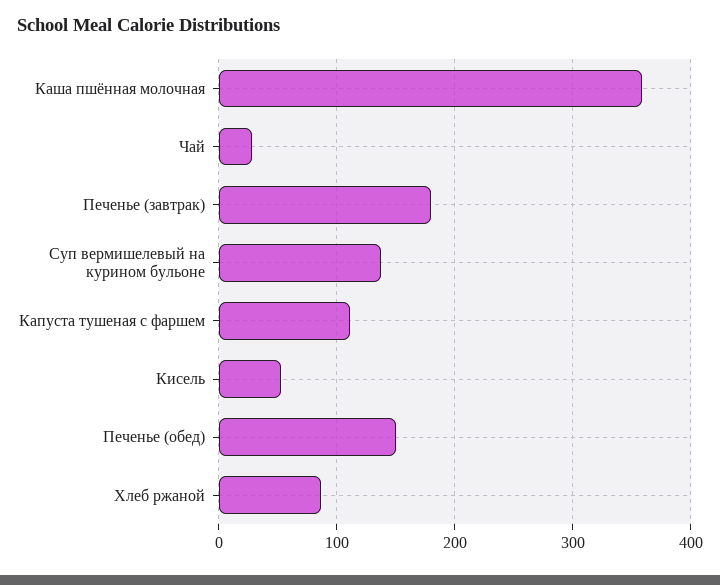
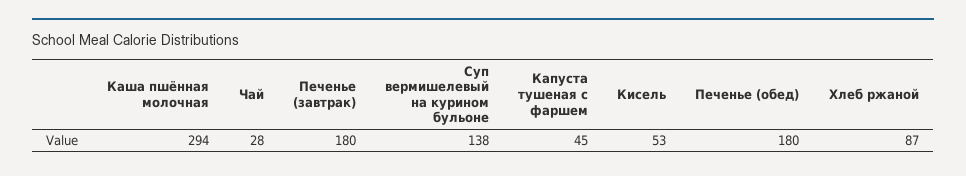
Каша пшённая молочная: 360 -> 294
Капуста тушеная с фаршем: 110 -> 45
Печенье (обед): 150 -> 180

